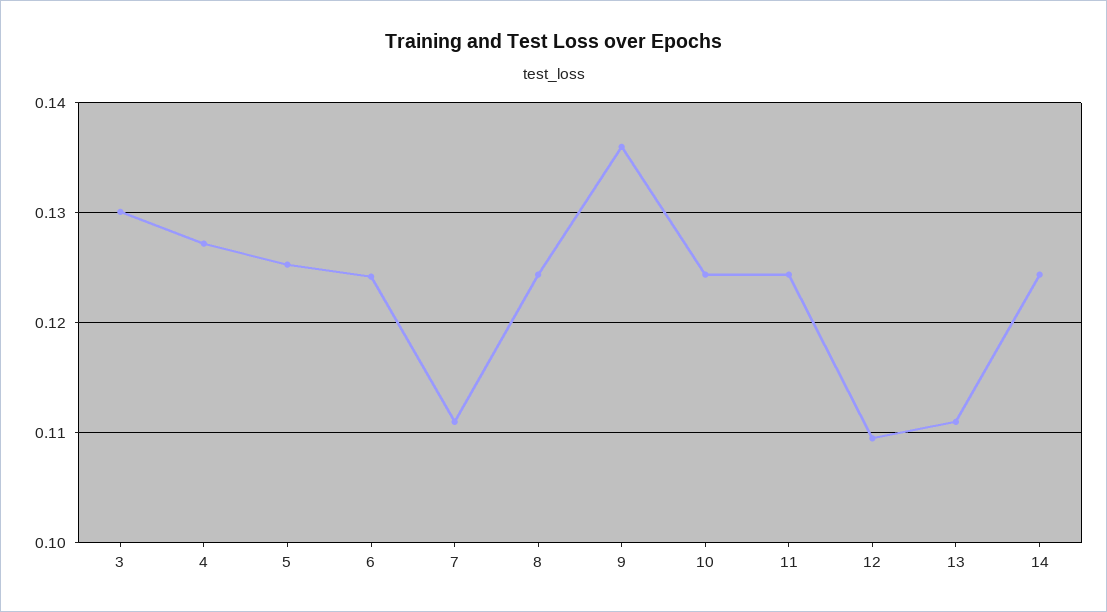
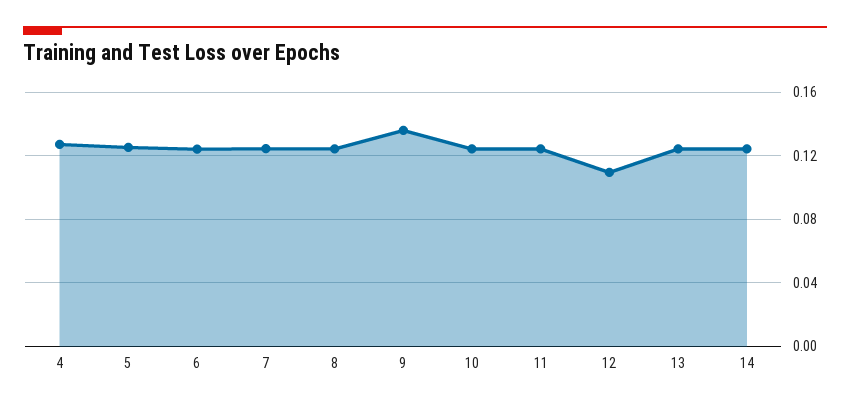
3: 0.13 -> none
7: 0.111 -> 0.125
13: 0.111 -> 0.125

